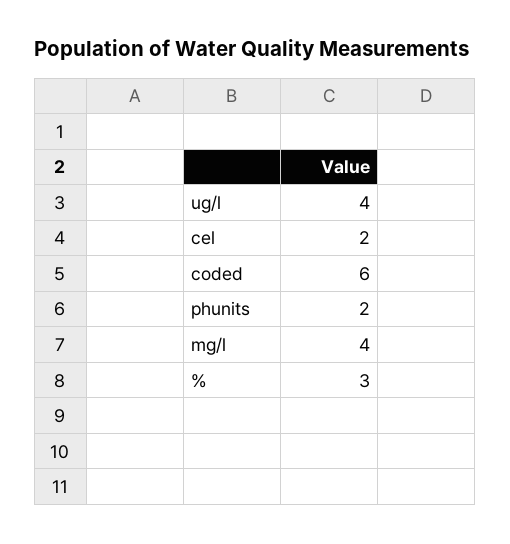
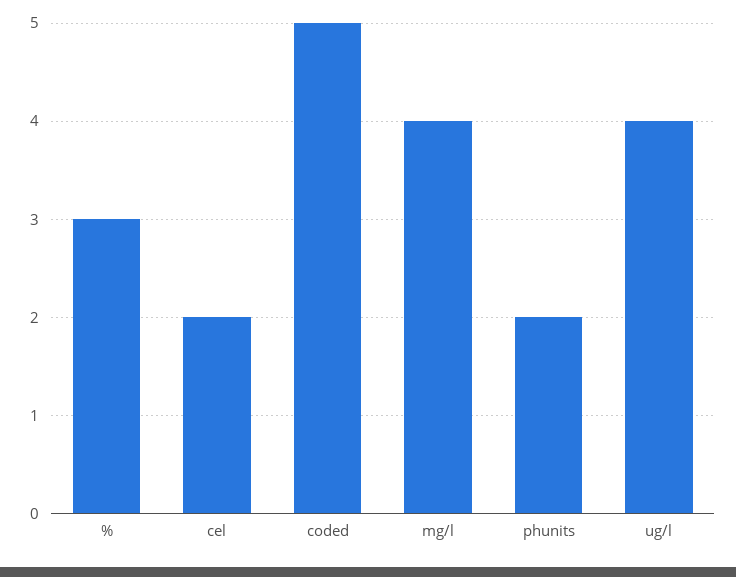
coded: 6 -> 5

